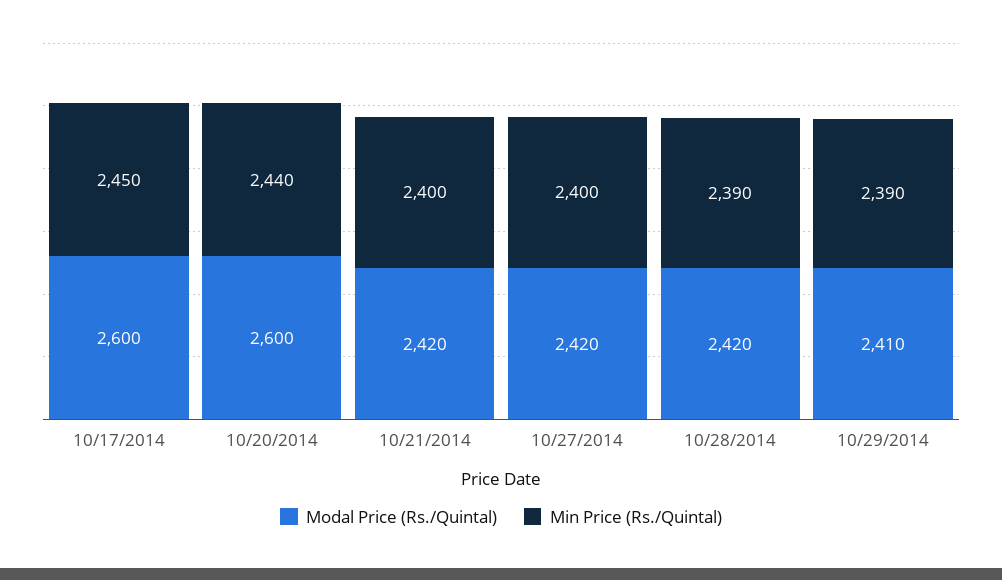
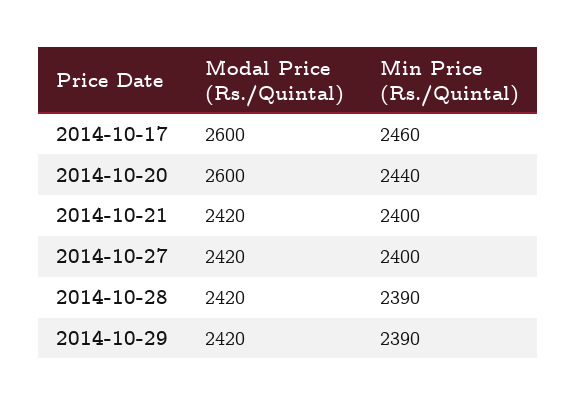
Min Price (Rs./Quintal), 10/17/2014: 2450 -> 2460
Modal Price (Rs./Quintal), 10/29/2014: 2410 -> 2420

